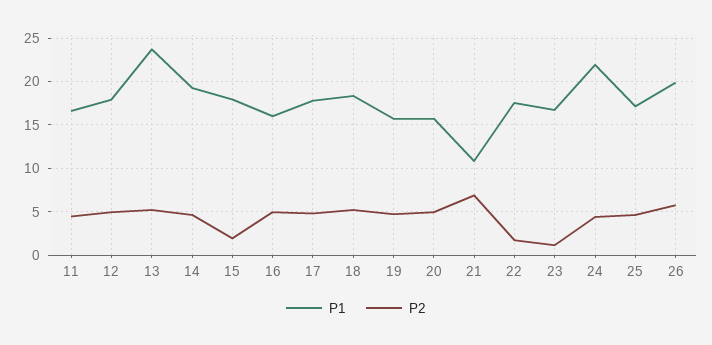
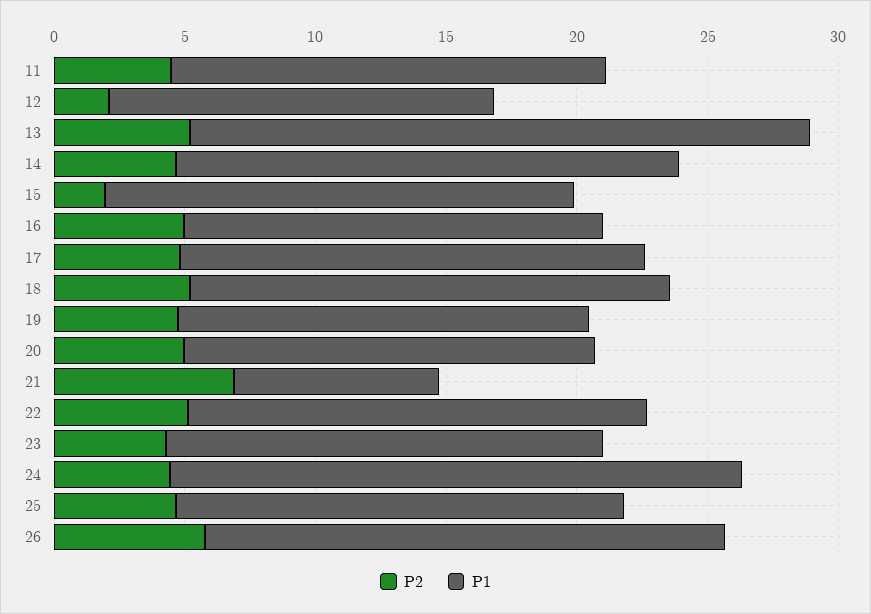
P1, 12: 18 -> 15
P2, 12: 5 -> 2
P1, 21: 11 -> 8
P2, 22: 2 -> 5
P2, 23: 1 -> 4

